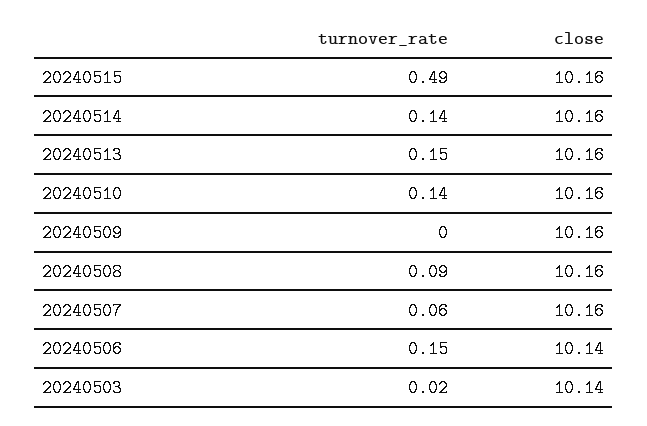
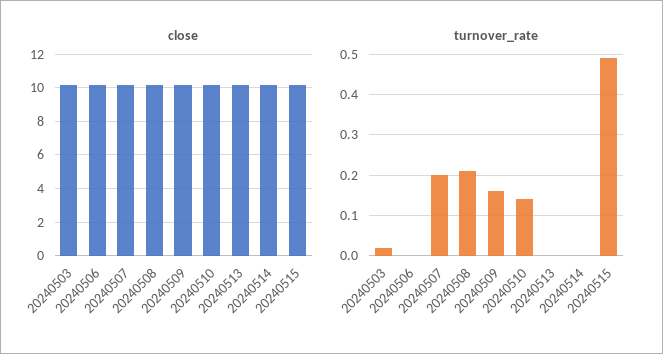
turnover_rate, 20240514: 0.14 -> 0
turnover_rate, 20240513: 0.15 -> 0
turnover_rate, 20240509: 0 -> 0.15
turnover_rate, 20240508: 0.09 -> 0.2
turnover_rate, 20240507: 0.06 -> 0.2
turnover_rate, 20240506: 0.15 -> 0

